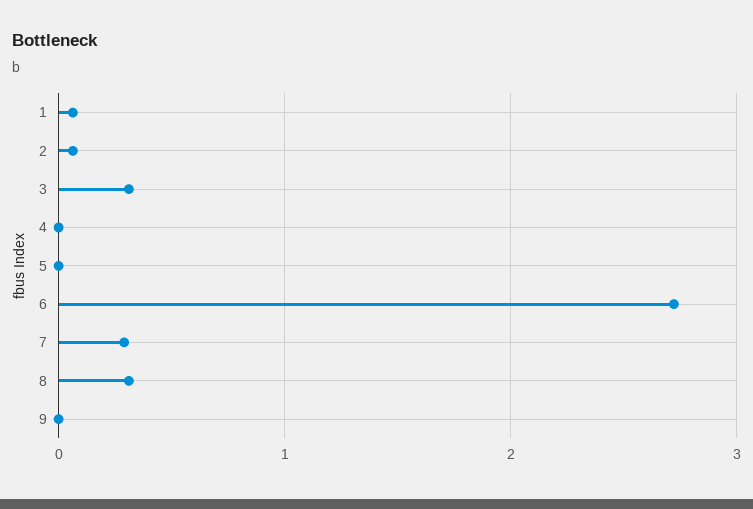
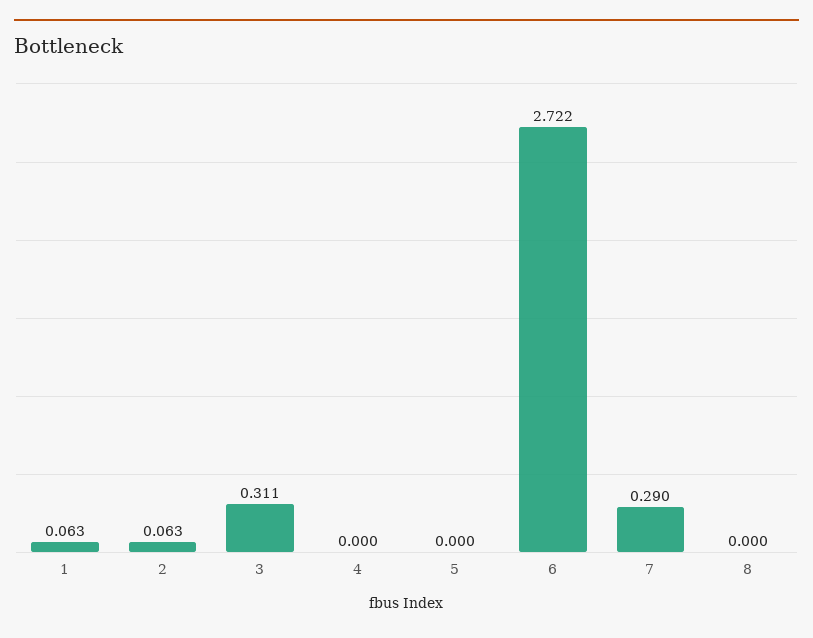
8: 0.3 -> 0
9: 0 -> none

